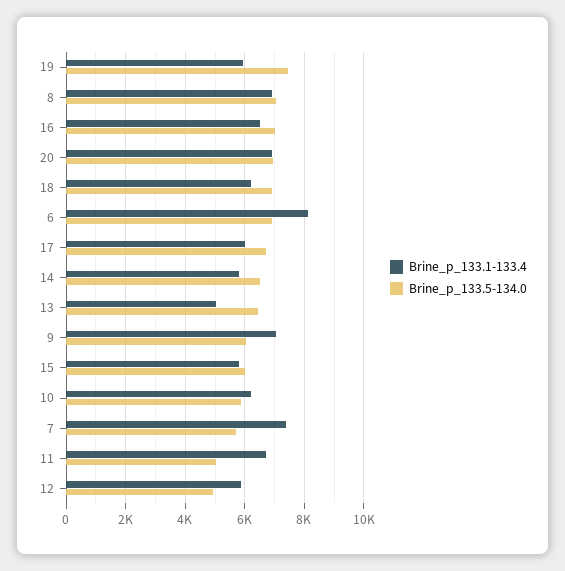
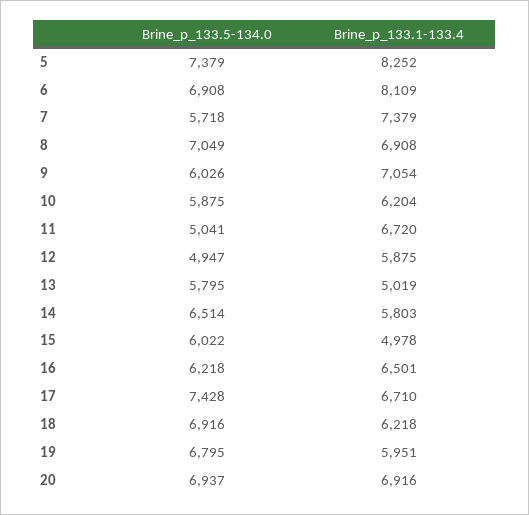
Brine_p_133.5-134.0, 19: 7500 -> 6795
Brine_p_133.5-134.0, 16: 7000 -> 6218
Brine_p_133.1-133.4, 17: 6000 -> 6710
Brine_p_133.5-134.0, 17: 6750 -> 7428
Brine_p_133.5-134.0, 13: 6500 -> 5795
Brine_p_133.1-133.4, 15: 5750 -> 4978
Brine_p_133.5-134.0, 5: none -> 7379
Brine_p_133.1-133.4, 5: none -> 8252

